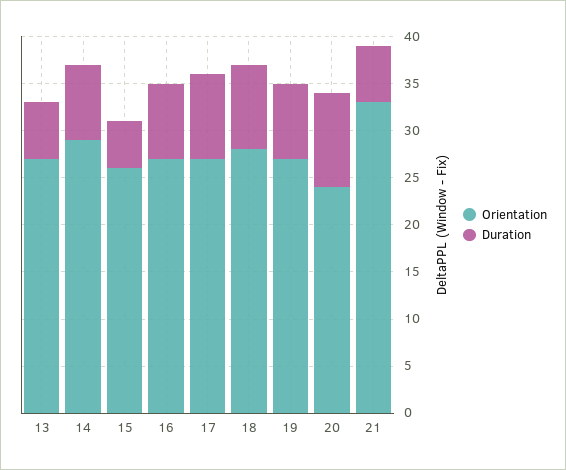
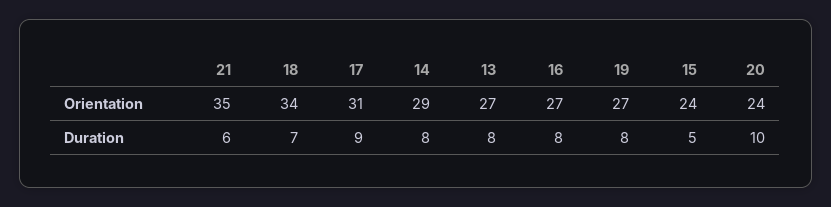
Duration, 13: 6 -> 8
Orientation, 15: 26 -> 24
Orientation, 17: 27 -> 31
Orientation, 18: 28 -> 34
Duration, 18: 9 -> 7
Orientation, 21: 33 -> 35

